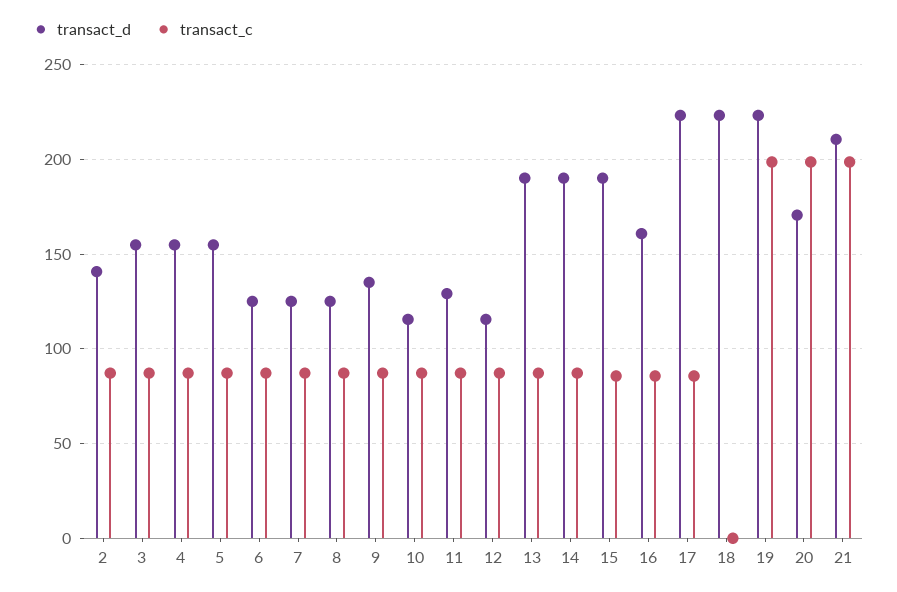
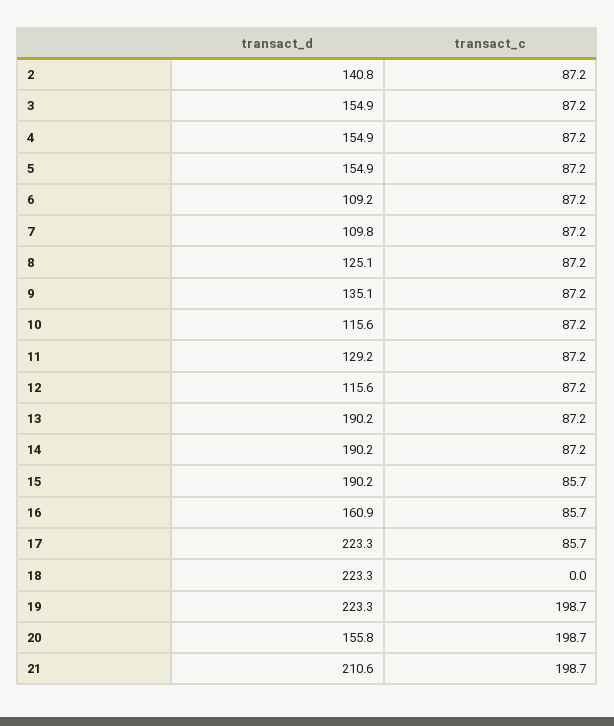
transact_d, 6: 125 -> 109.2
transact_d, 7: 125 -> 109.8
transact_d, 20: 170 -> 155.8

